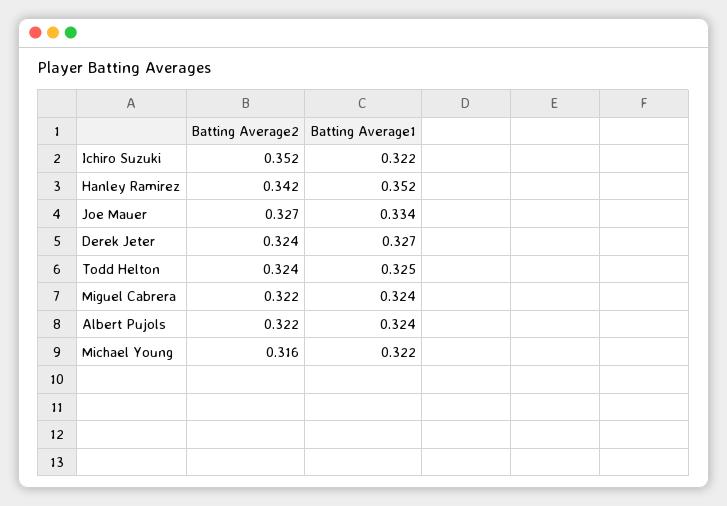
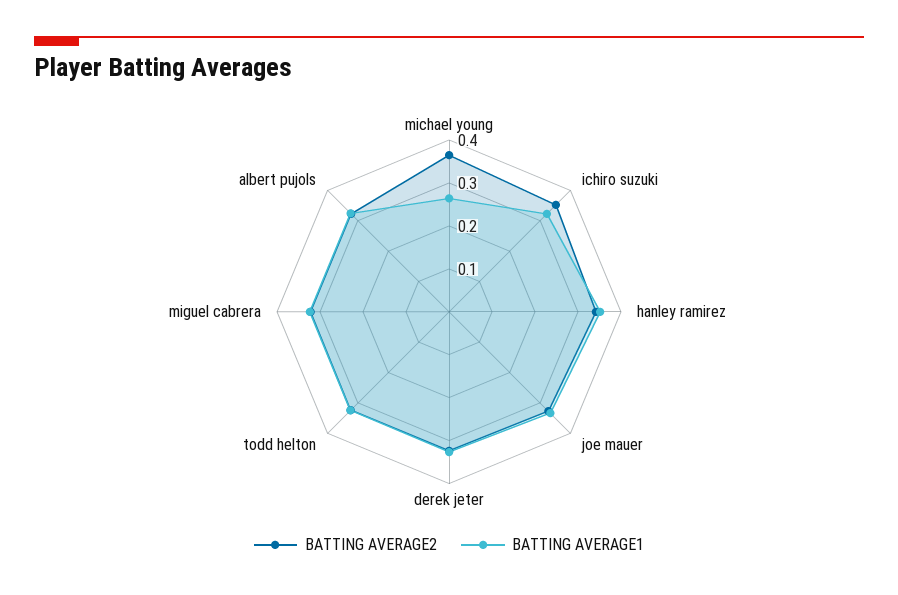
Batting Average2, Michael Young: 0.316 -> 0.36
Batting Average1, Michael Young: 0.322 -> 0.26

